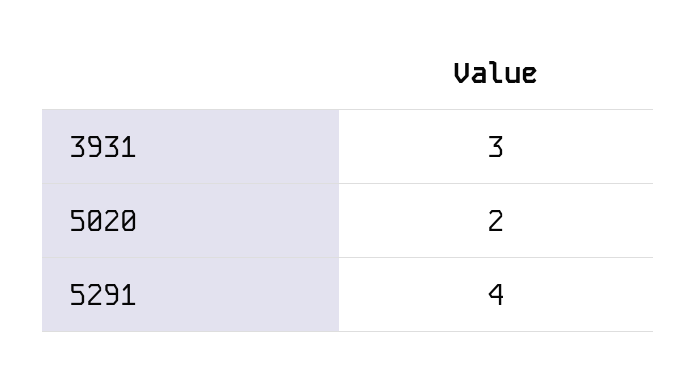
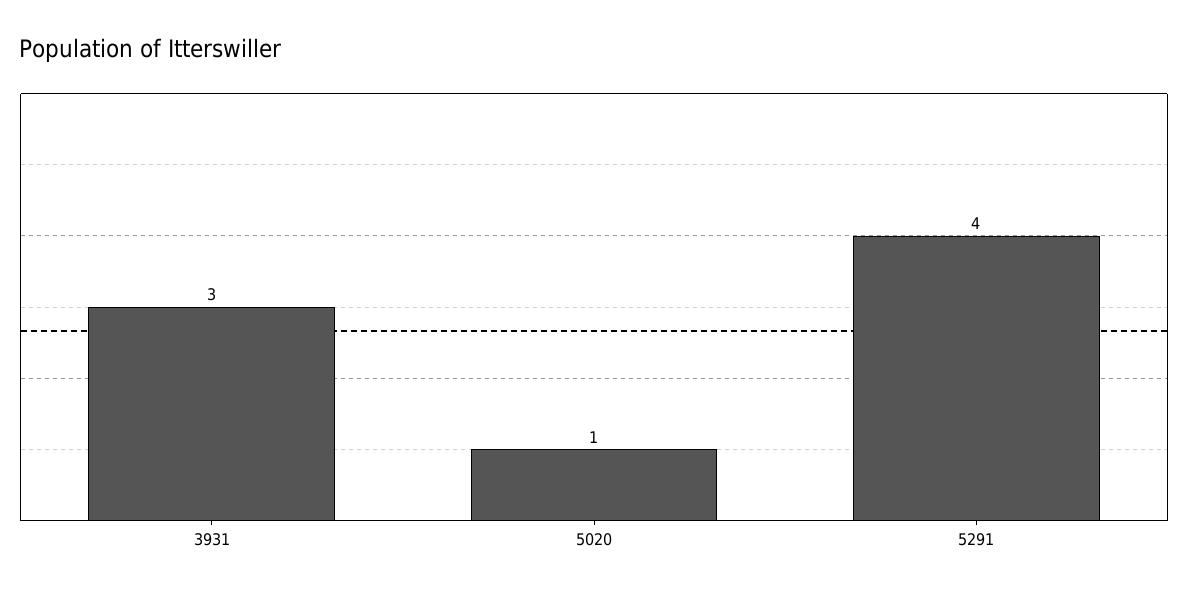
5020: 2 -> 1

